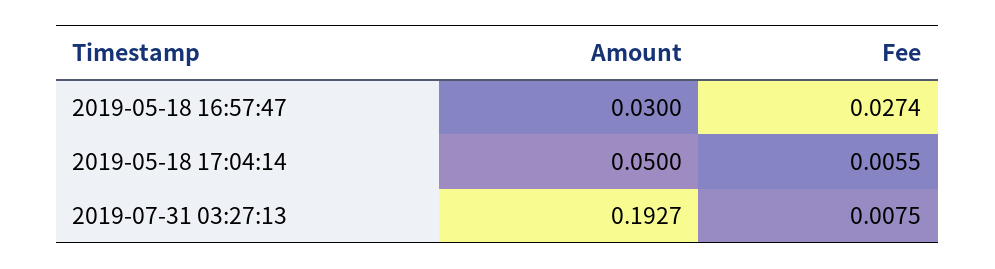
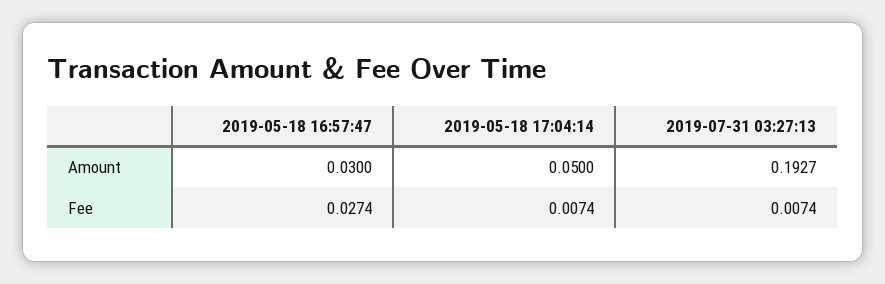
Fee, 2019-05-18 17:04:14: 0.0055 -> 0.0074
Fee, 2019-07-31 03:27:13: 0.0075 -> 0.0074

